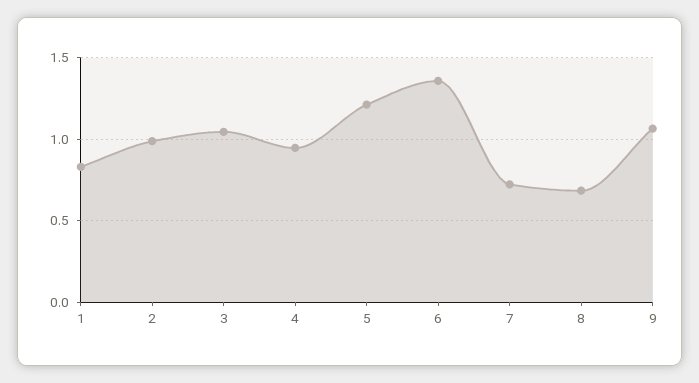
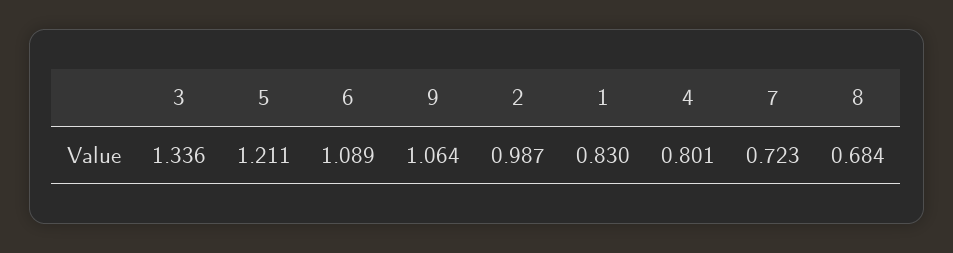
3: 1.05 -> 1.336
4: 0.95 -> 0.801
6: 1.35 -> 1.089

